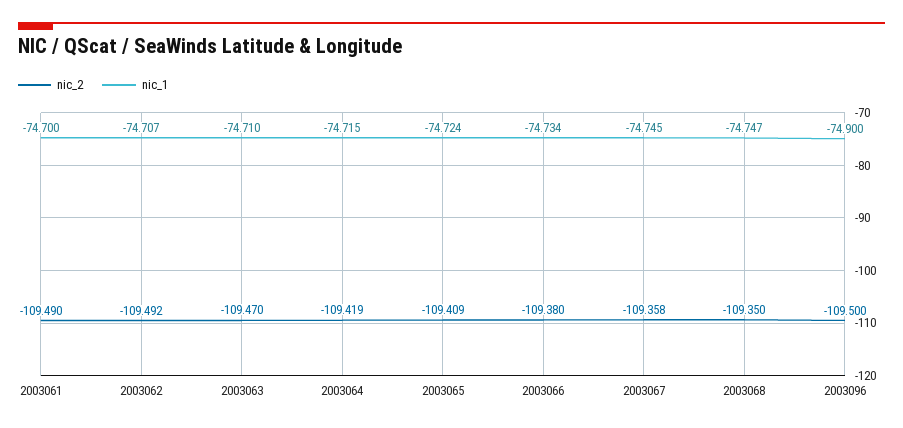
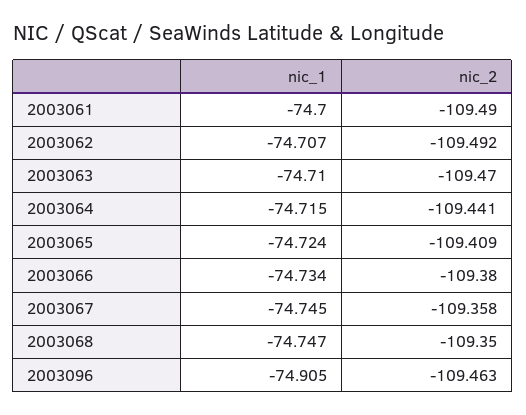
nic_2, 2003064: -109.419 -> -109.441
nic_2, 2003096: -109.5 -> -109.463
nic_1, 2003096: -74.9 -> -74.905

